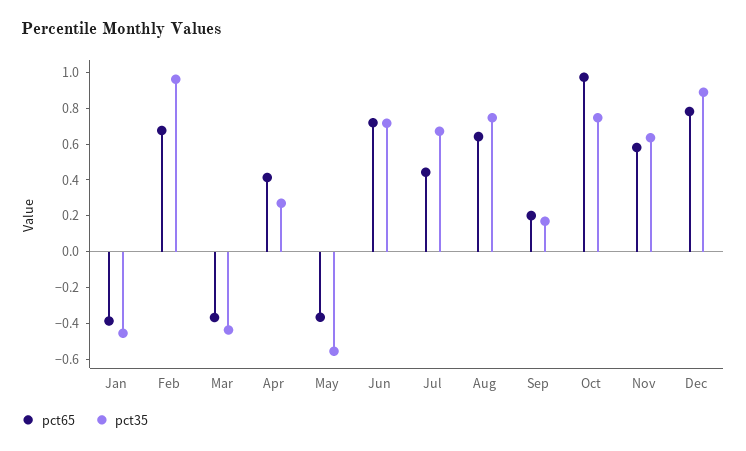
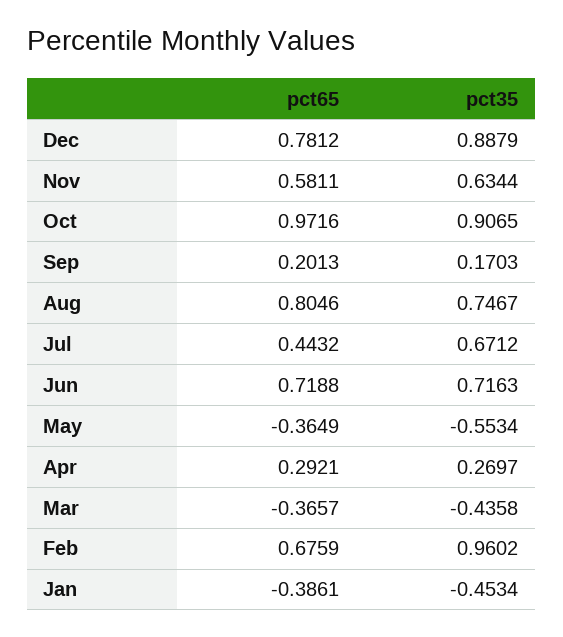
pct65, Apr: 0.4 -> 0.2921
pct65, Aug: 0.65 -> 0.8046
pct35, Oct: 0.75 -> 0.9065

